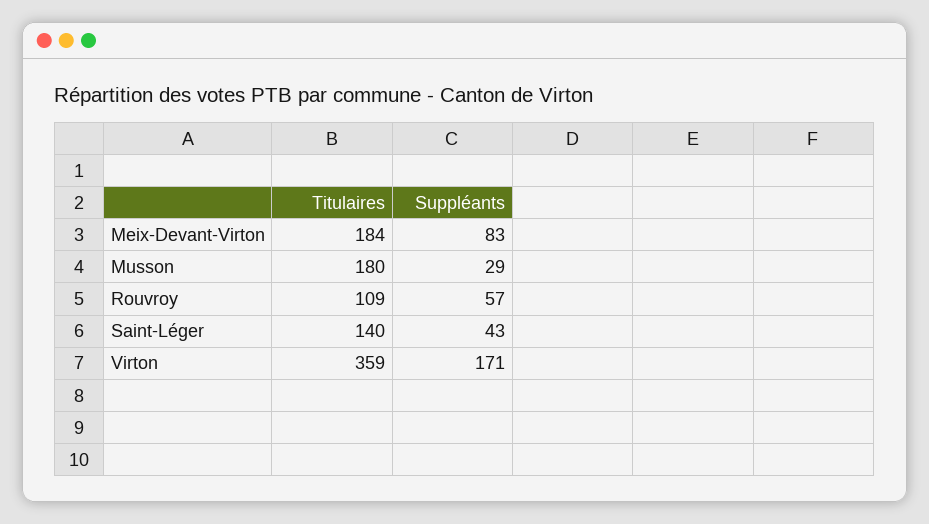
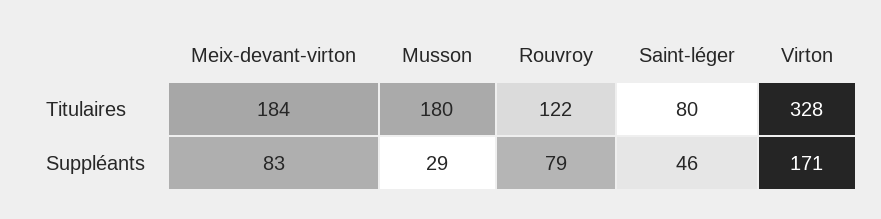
Titulaires, Rouvroy: 109 -> 122
Suppléants, Rouvroy: 57 -> 79
Titulaires, Saint-Léger: 140 -> 80
Suppléants, Saint-Léger: 43 -> 46
Titulaires, Virton: 359 -> 328

